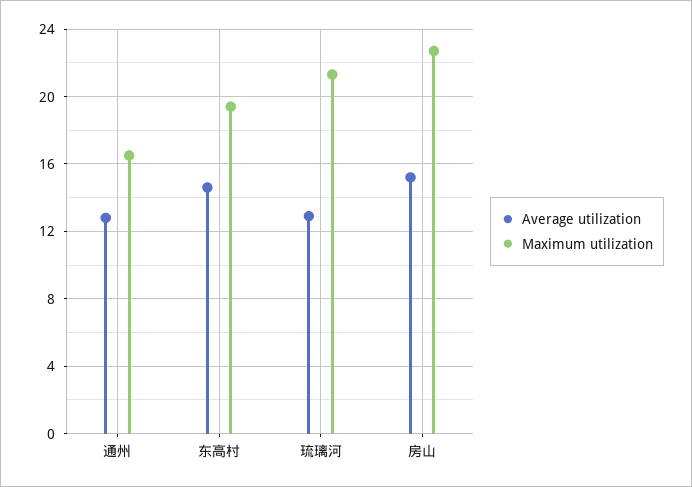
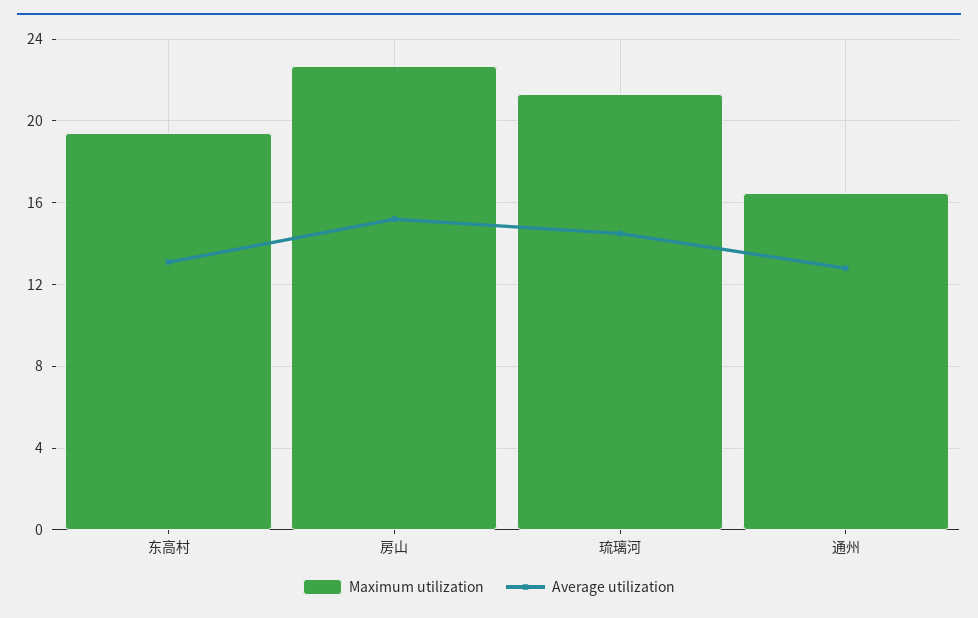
Average utilization, 东高村: 14.5 -> 13
Average utilization, 琉璃河: 13 -> 14.5

